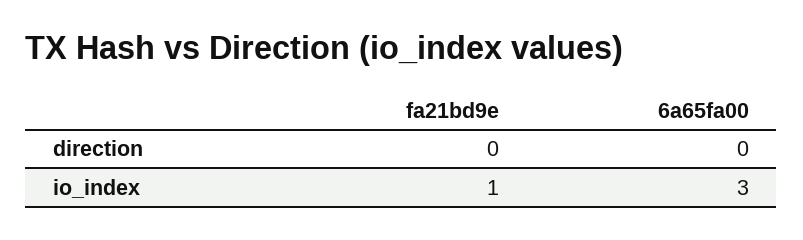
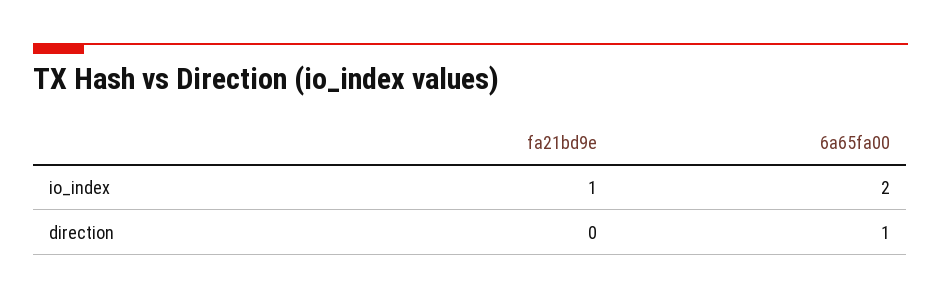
6a65fa00, direction: 0 -> 1
6a65fa00, io_index: 3 -> 2

